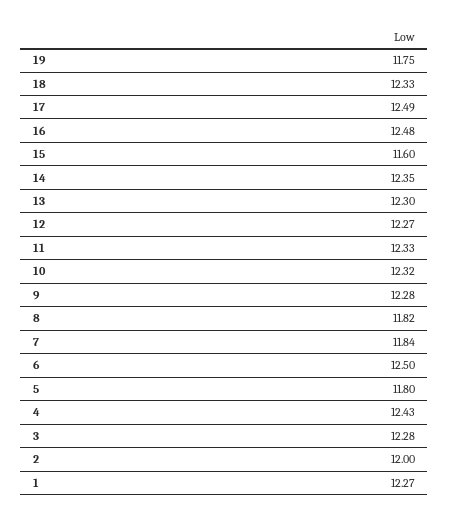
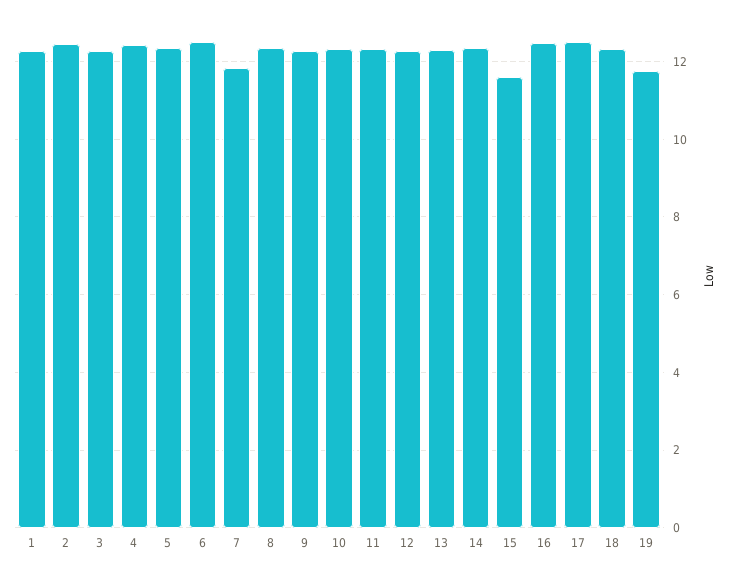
8: 11.82 -> 12.4
5: 11.8 -> 12.4
2: 12 -> 12.4

